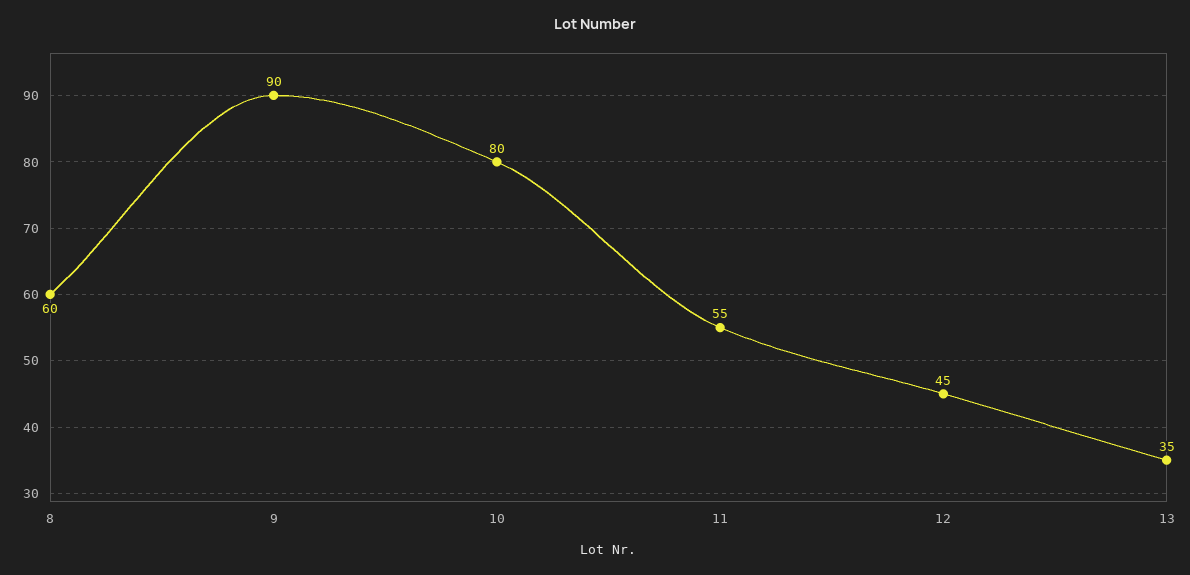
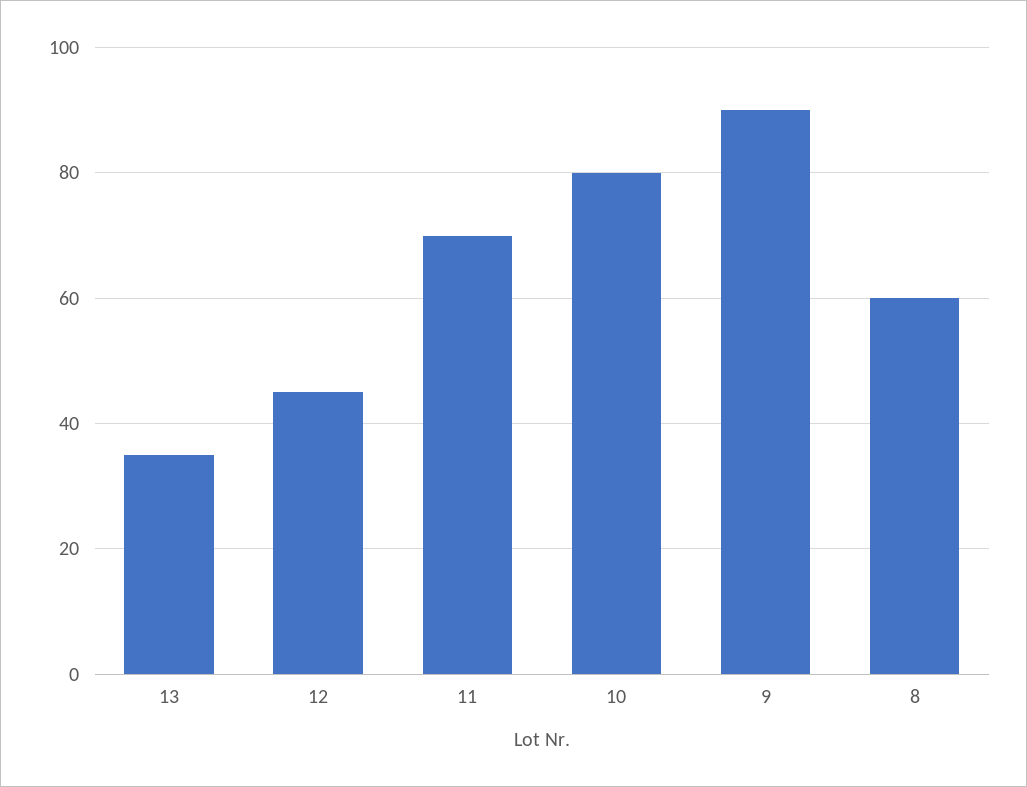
11: 55 -> 70

